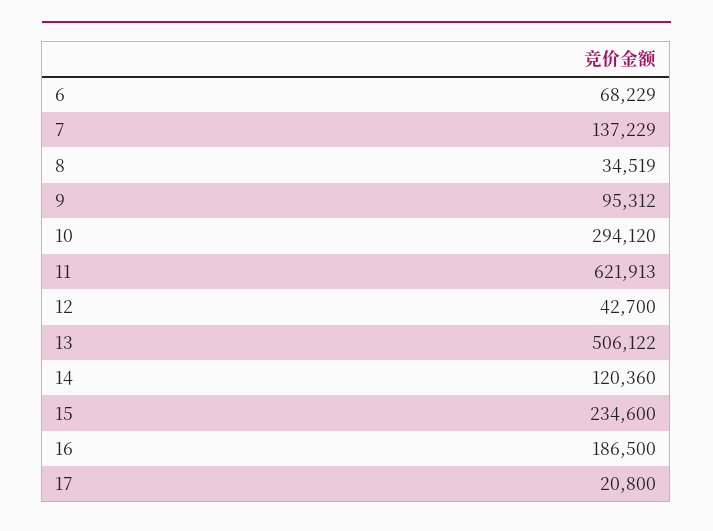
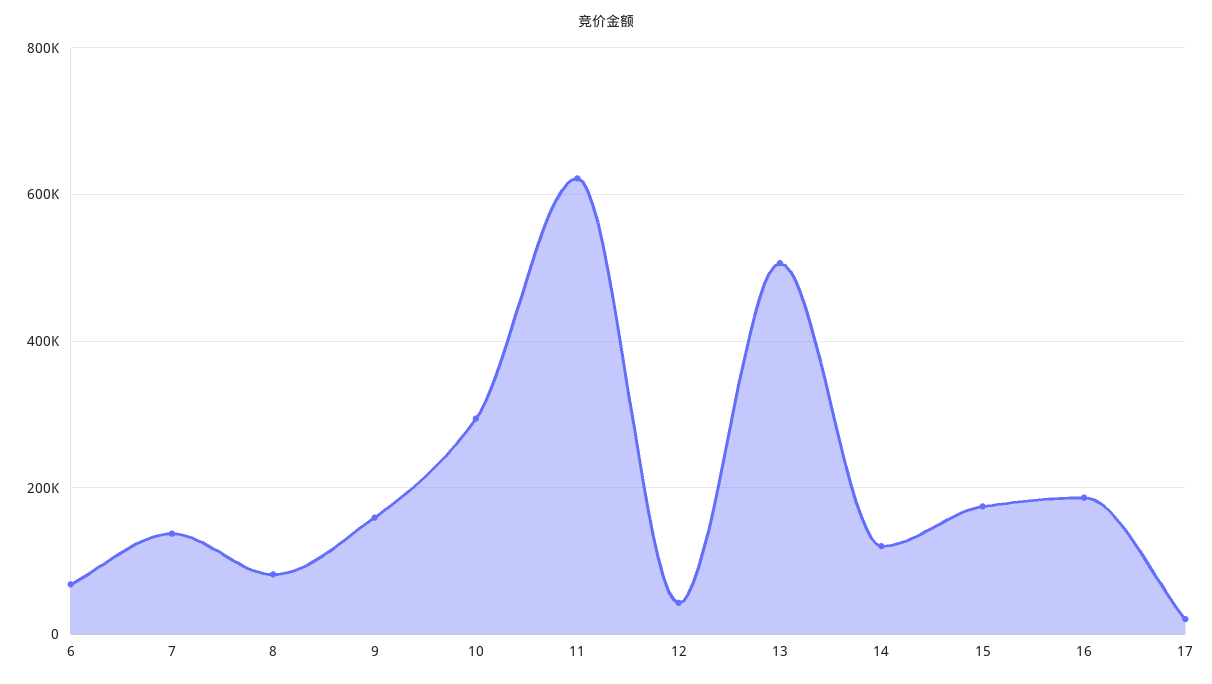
8: 34519 -> 80000
9: 95312 -> 160000
15: 234600 -> 180000

